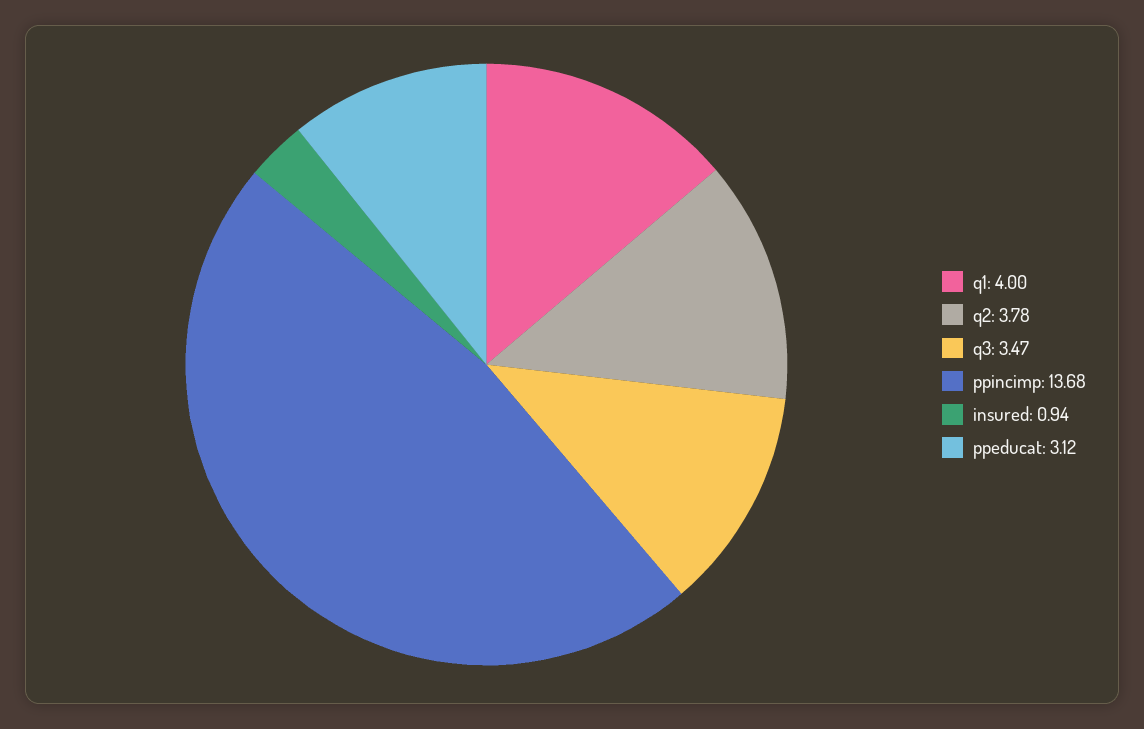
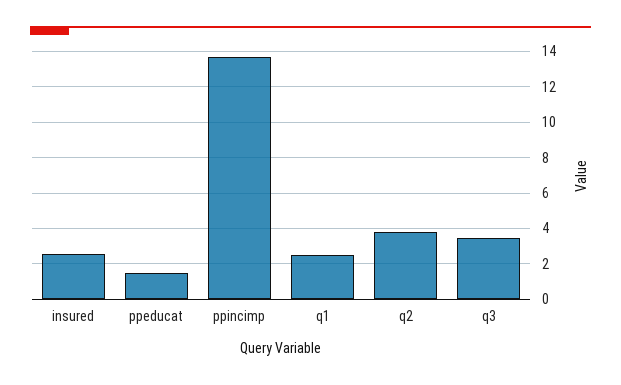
q1: 4 -> 2.5
insured: 0.94 -> 2.5
ppeducat: 3.12 -> 1.5

